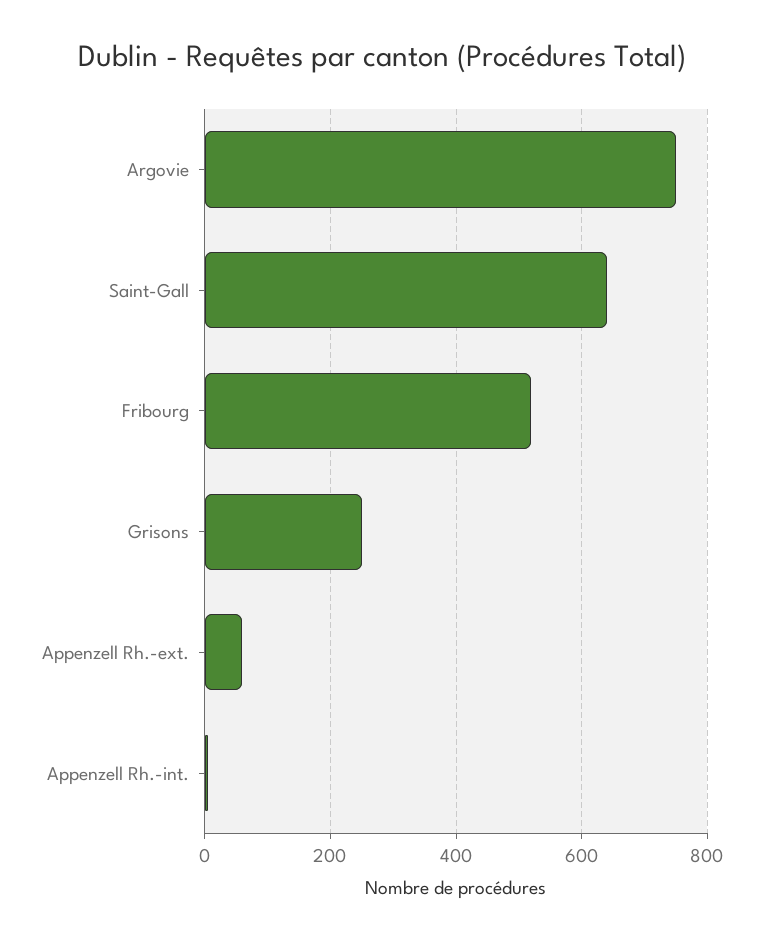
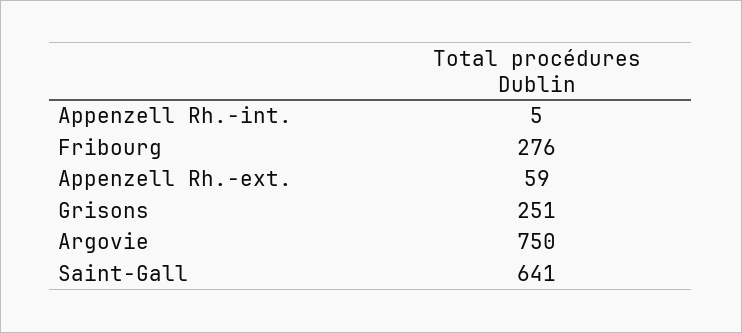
Fribourg: 520 -> 276

